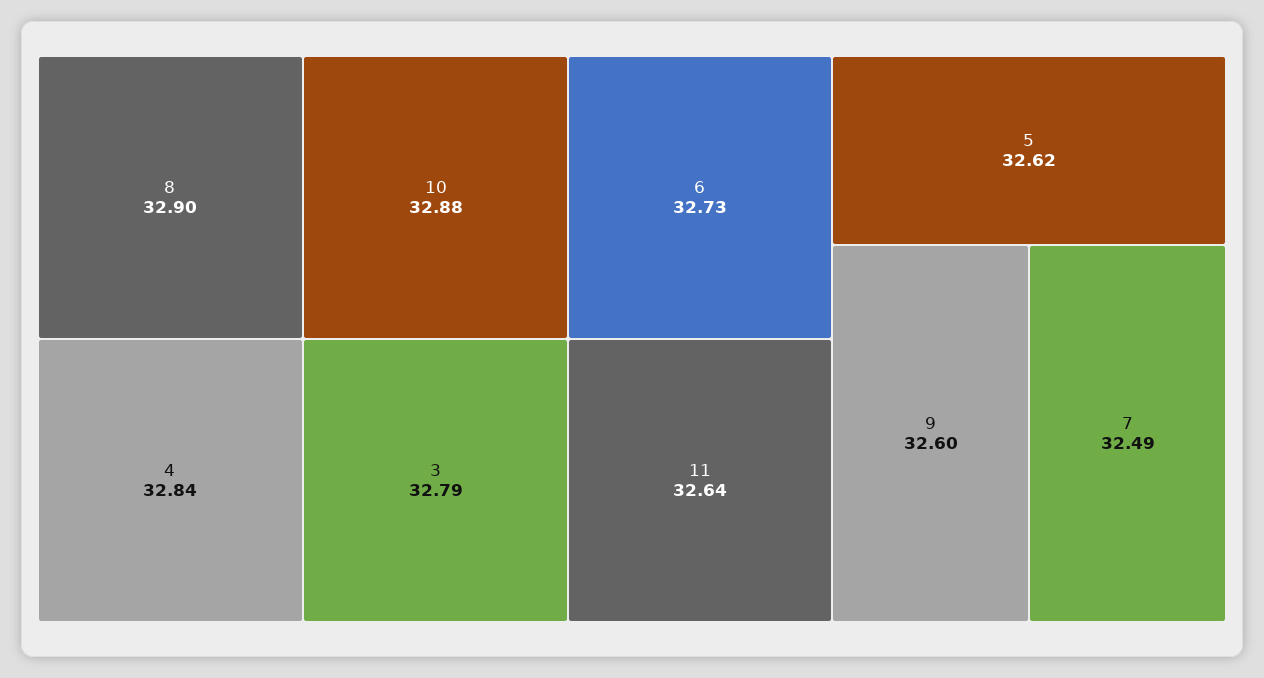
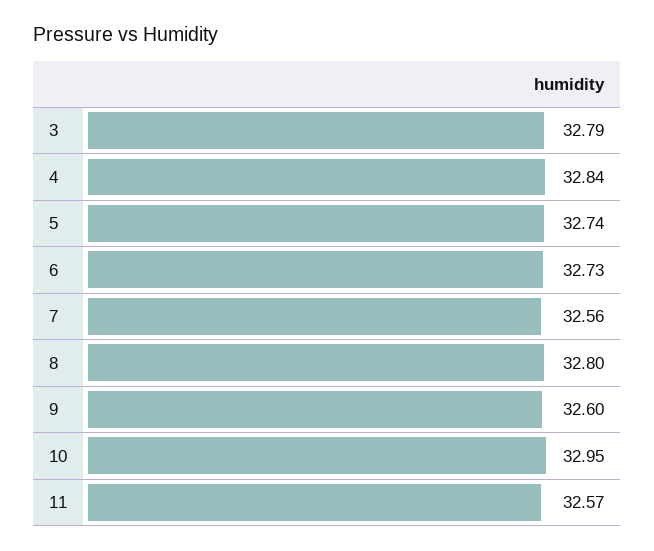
8: 32.9 -> 32.8
10: 32.88 -> 32.95
11: 32.64 -> 32.57
5: 32.62 -> 32.74
7: 32.49 -> 32.56

